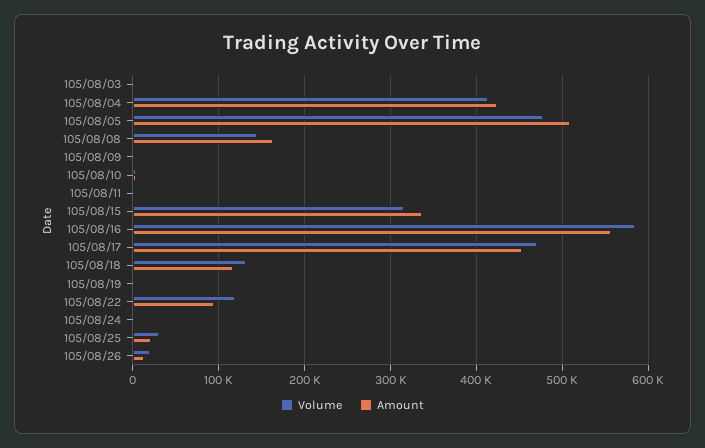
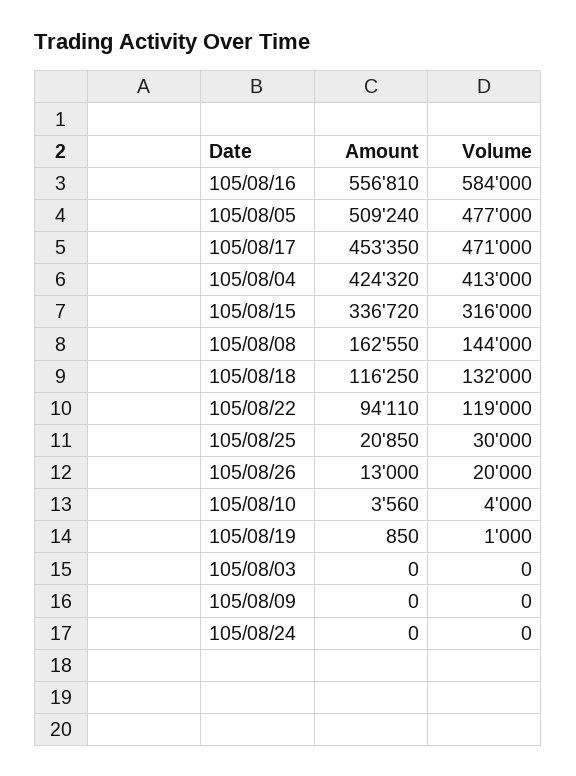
Volume, 105/08/11: 0 -> none
Amount, 105/08/11: 0 -> none

